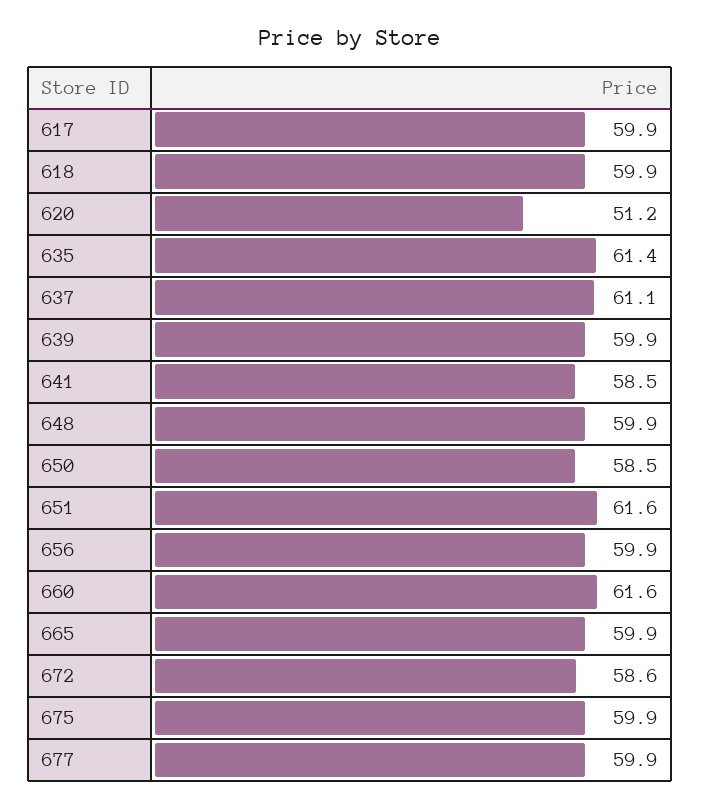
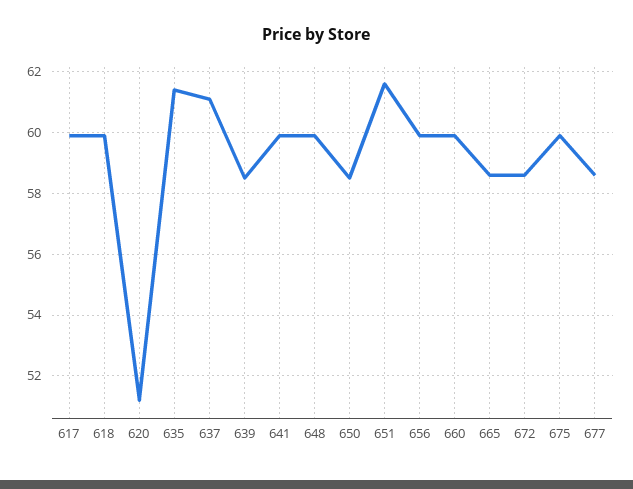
639: 59.9 -> 58.5
641: 58.5 -> 60
660: 61.6 -> 60
665: 59.9 -> 58.5
677: 59.9 -> 58.5

